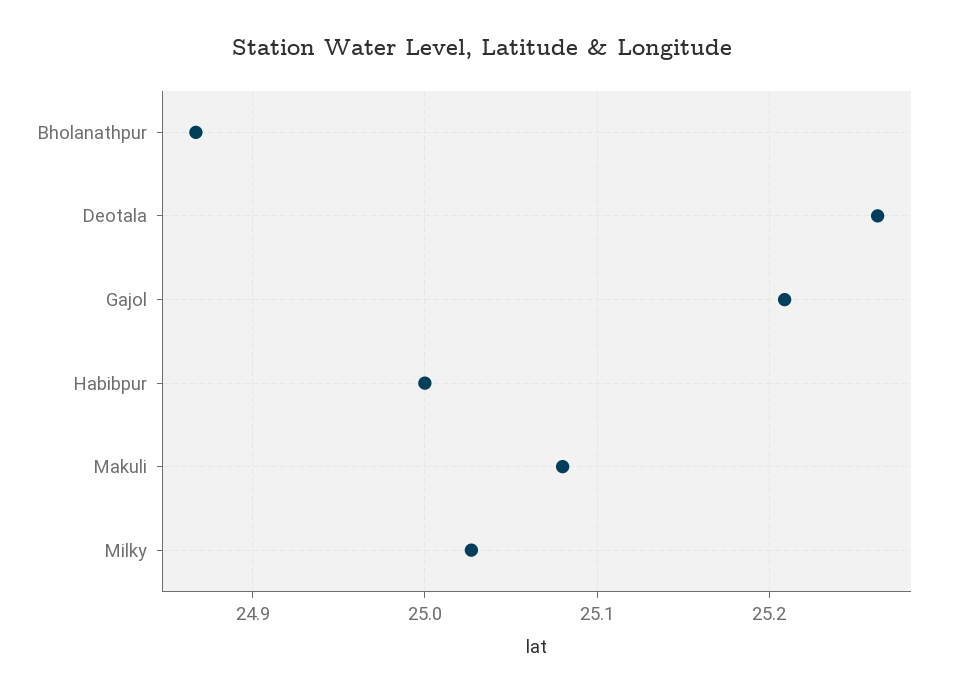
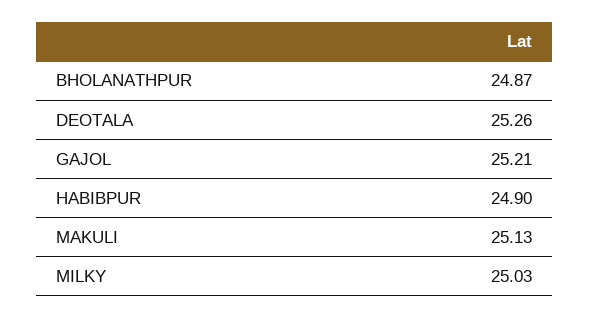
Habibpur: 25 -> 24.9
Makuli: 25.08 -> 25.13

